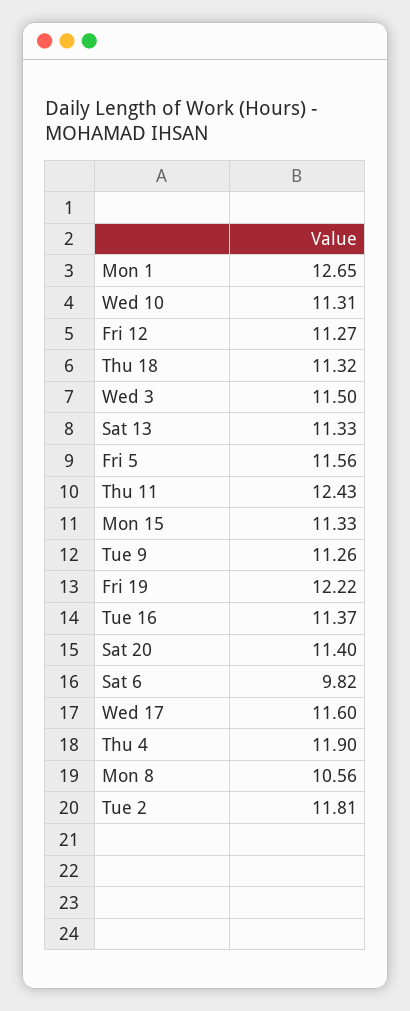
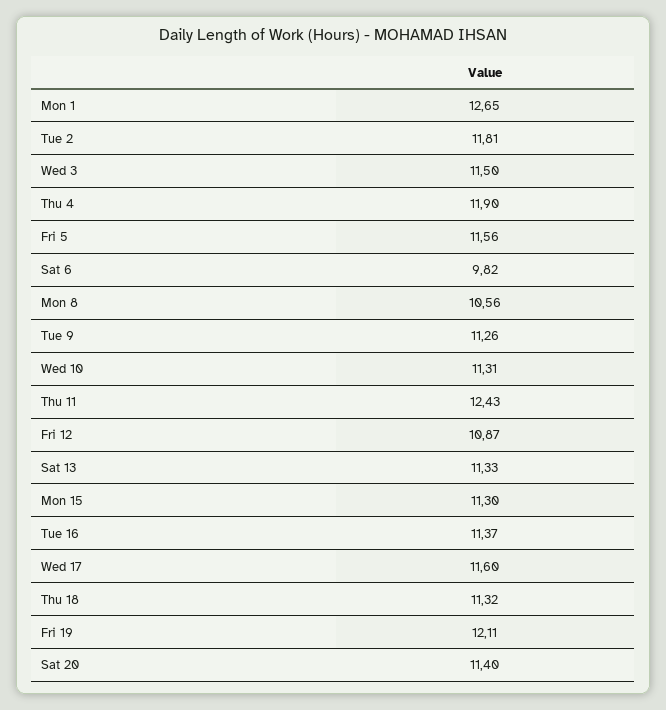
Fri 12: 11.27 -> 10.87
Mon 15: 11.33 -> 11.3
Fri 19: 12.22 -> 12.11

